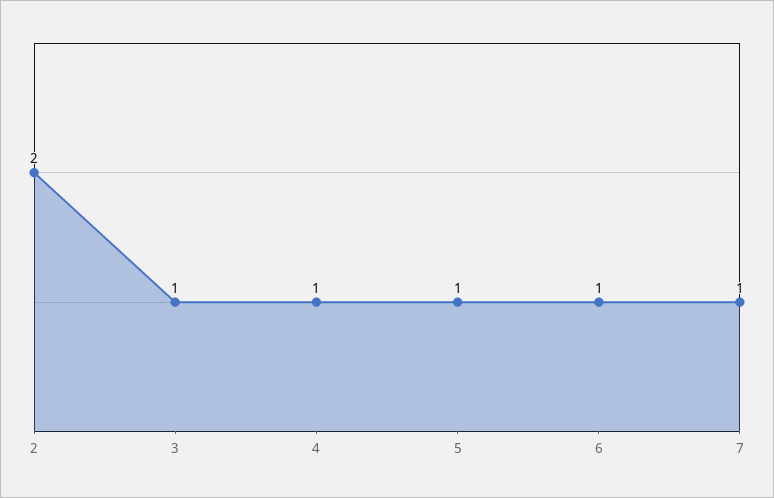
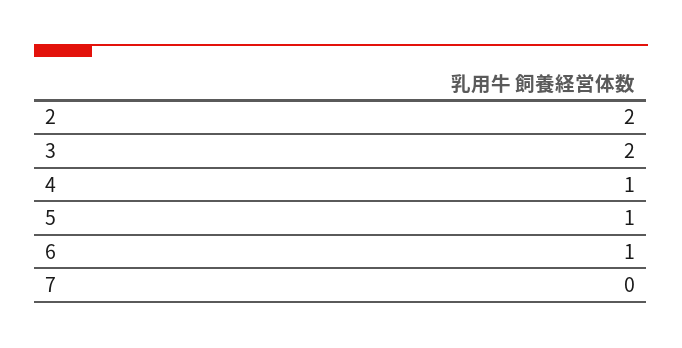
3: 1 -> 2
7: 1 -> 0

